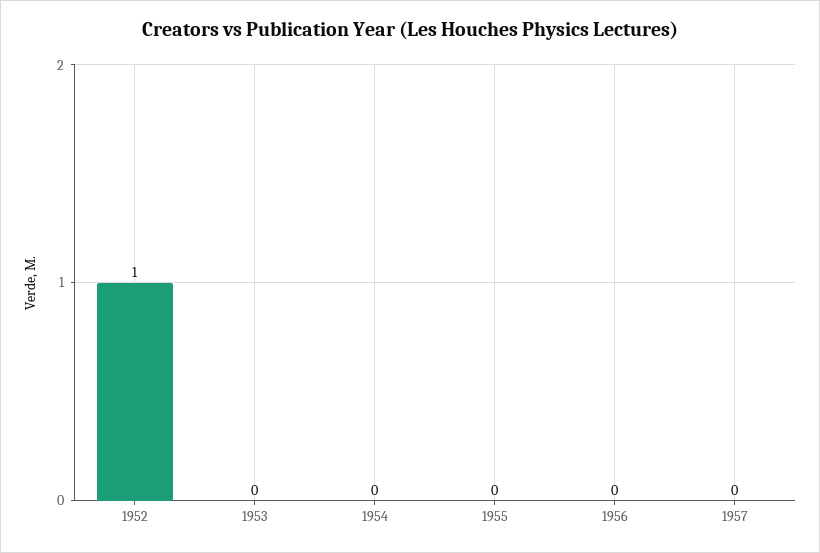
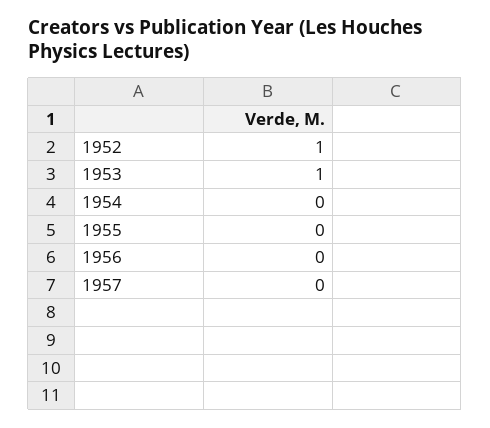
1953: 0 -> 1

